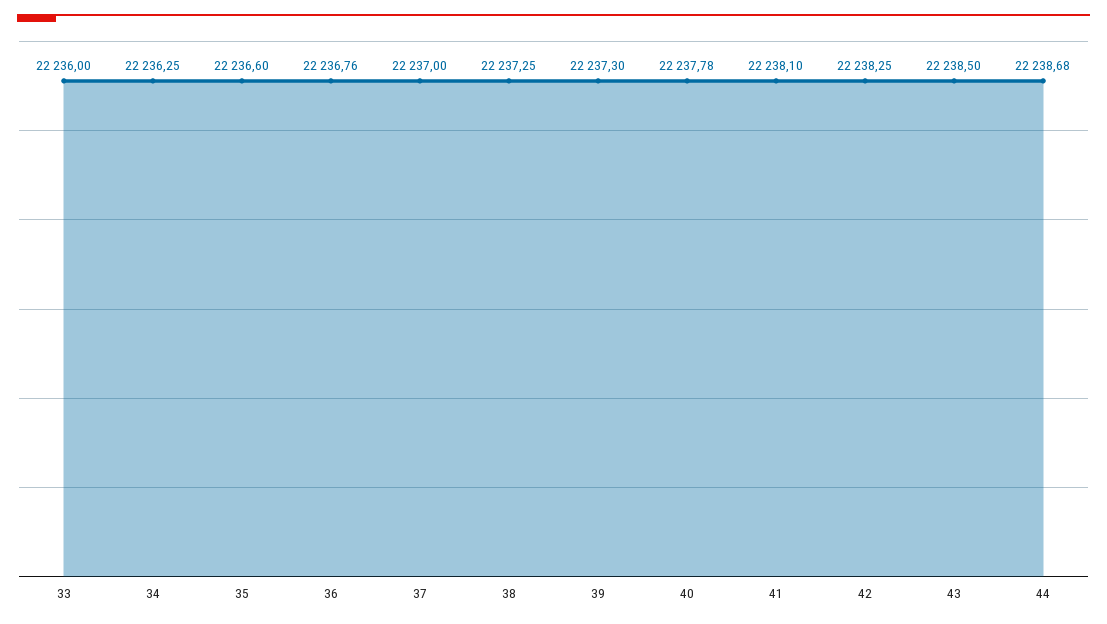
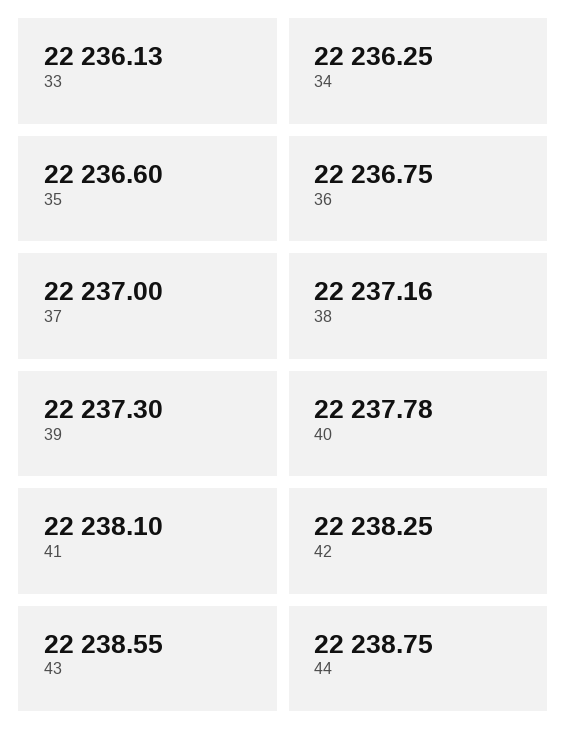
33: 22236 -> 22236.13
36: 22236.76 -> 22236.75
38: 22237.25 -> 22237.16
43: 22238.5 -> 22238.55
44: 22238.68 -> 22238.75

